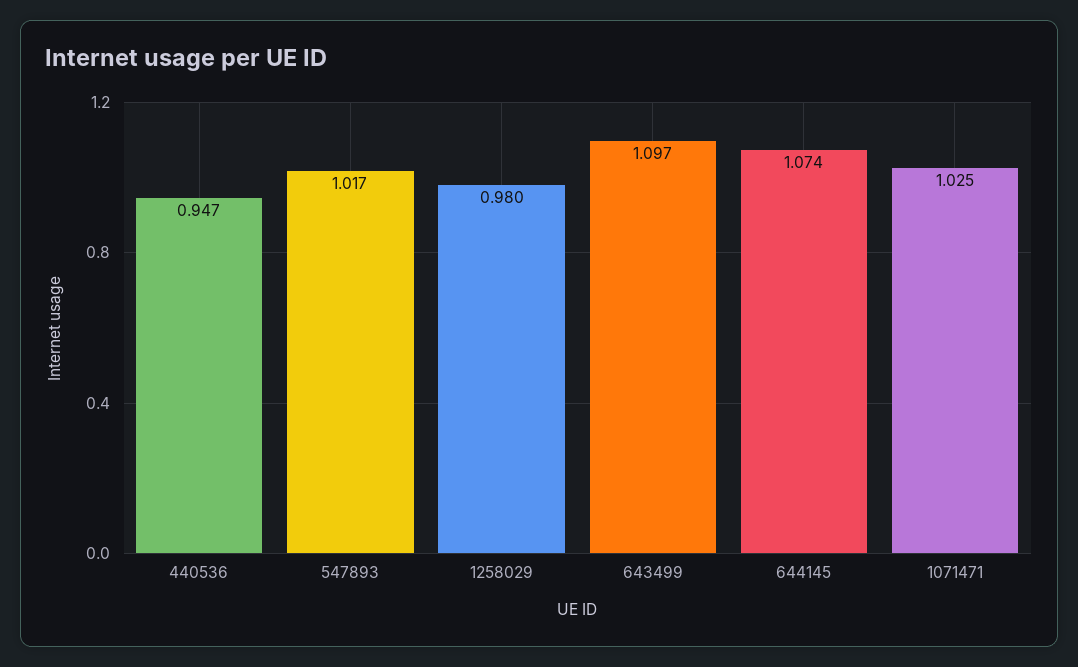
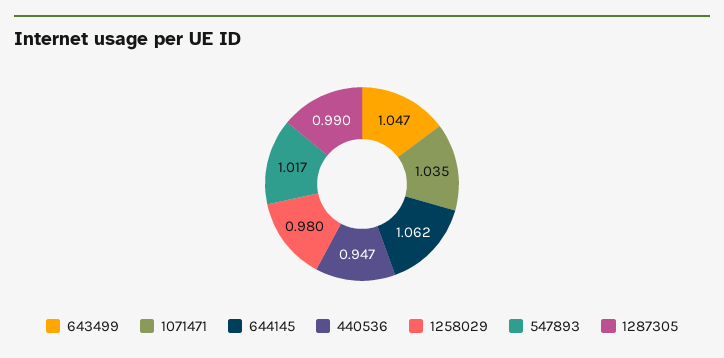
643499: 1.097 -> 1.047
644145: 1.074 -> 1.062
1071471: 1.025 -> 1.035
1287305: none -> 0.99

